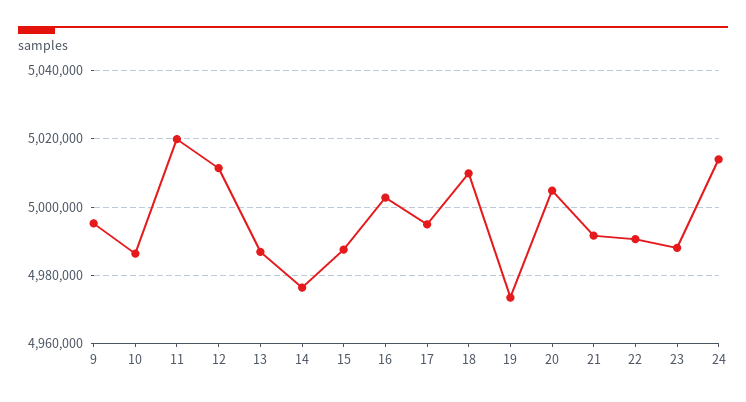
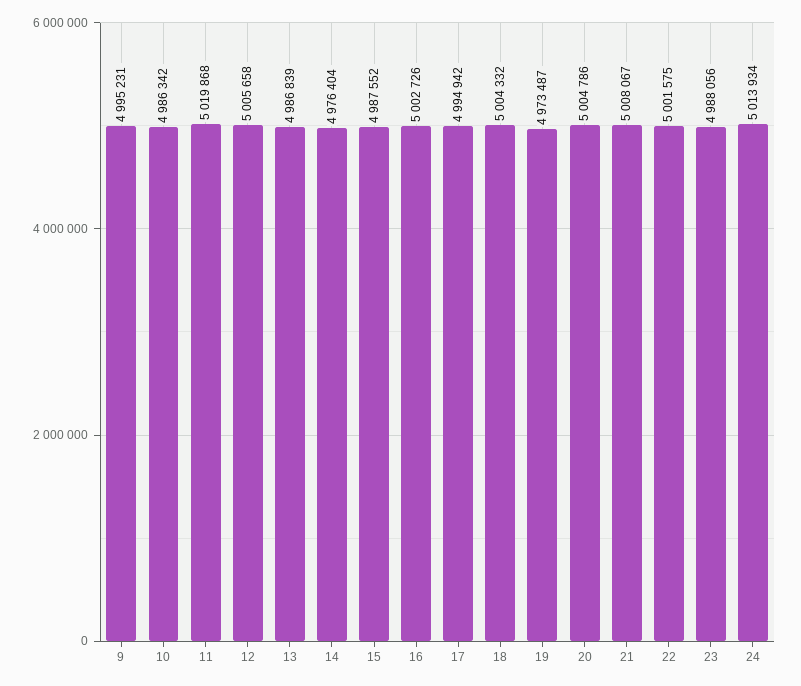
12: 5012000 -> 5005658
18: 5010000 -> 5004332
21: 4992000 -> 5008067
22: 4990000 -> 5001575

